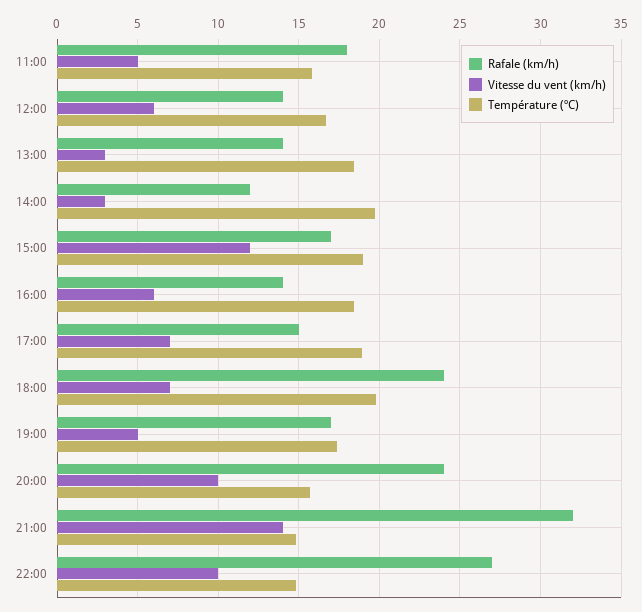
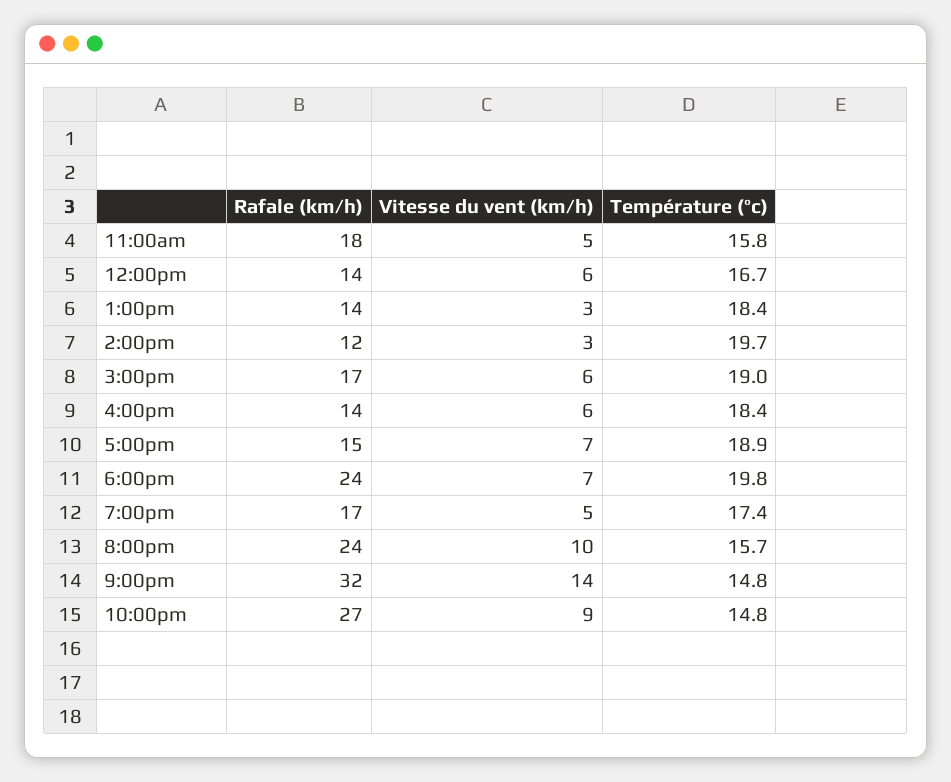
Vitesse du vent (km/h), 15:00: 12 -> 6
Vitesse du vent (km/h), 22:00: 10 -> 9

